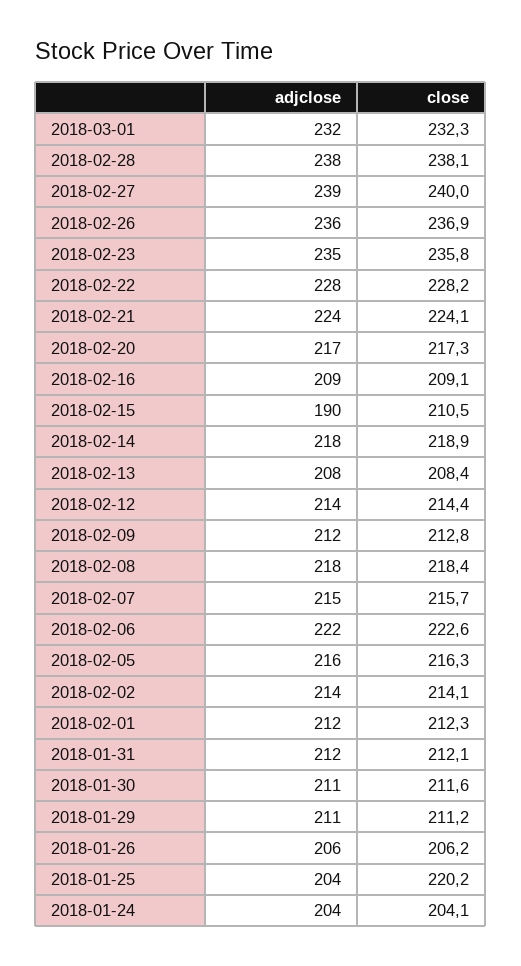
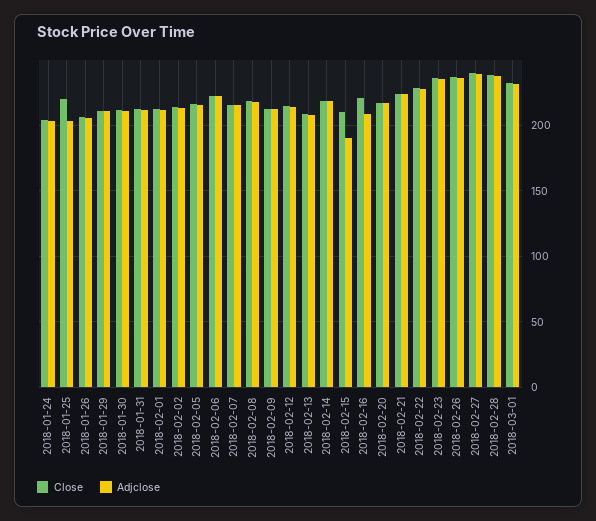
close, 2018-02-16: 209.1 -> 220

